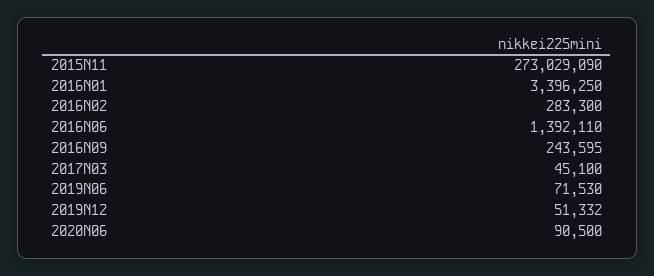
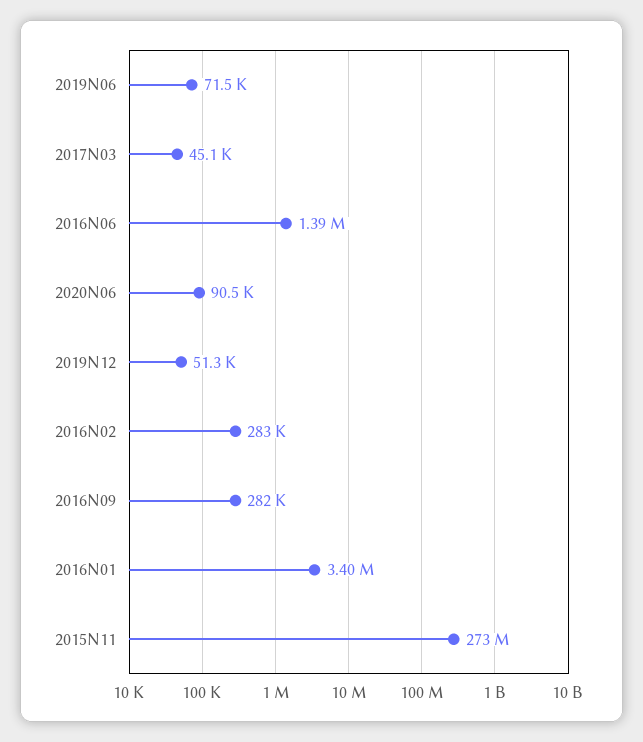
2016N09: 243595 -> 282000

